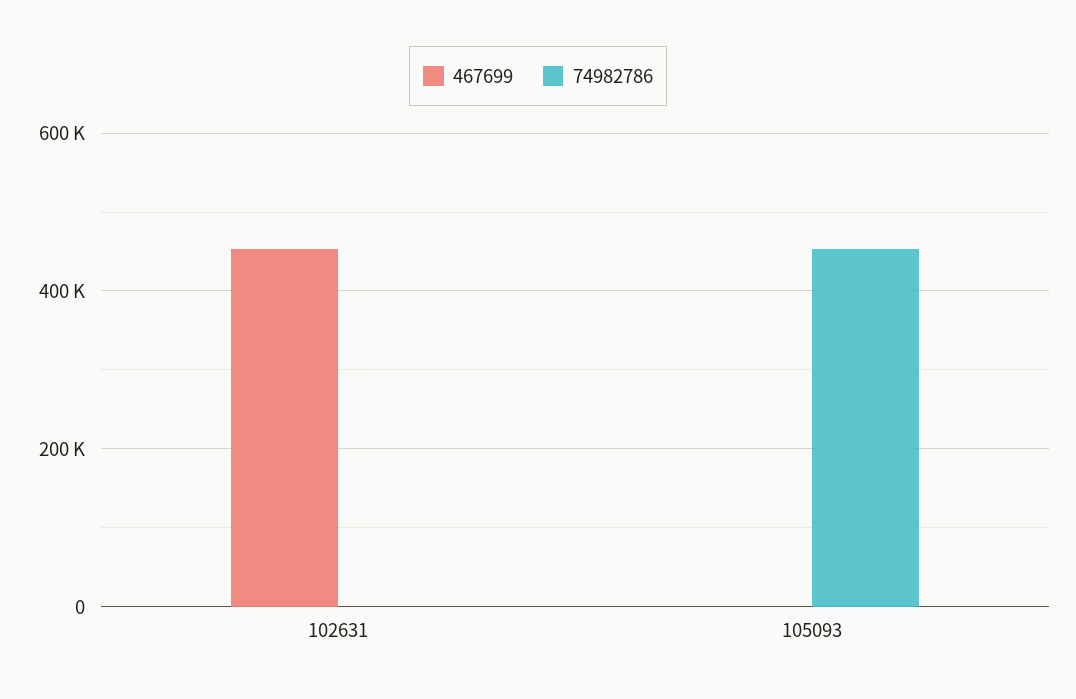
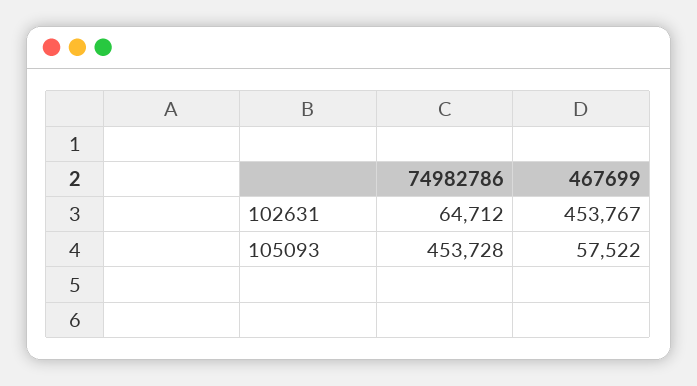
74982786, 102631: 0 -> 64712
467699, 105093: 0 -> 57522

